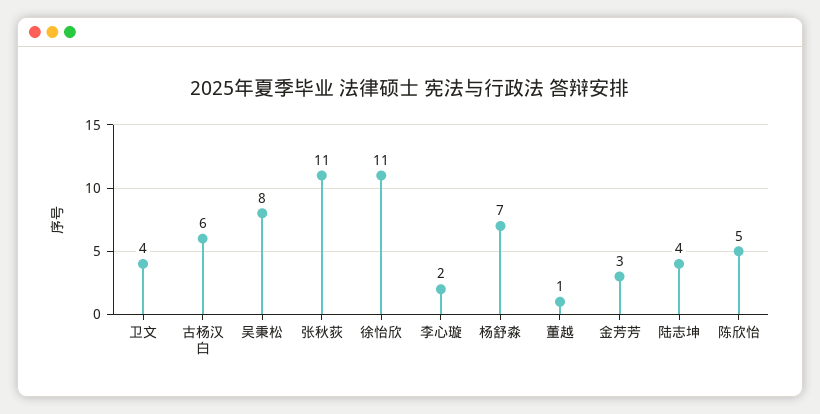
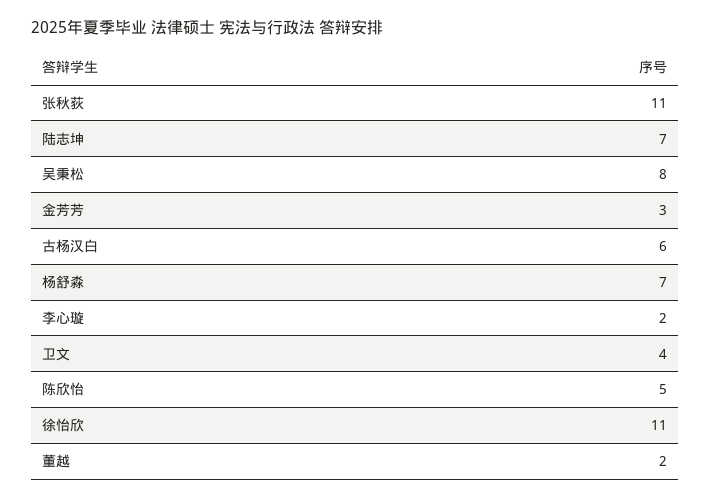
董越: 1 -> 2
陆志坤: 4 -> 7

